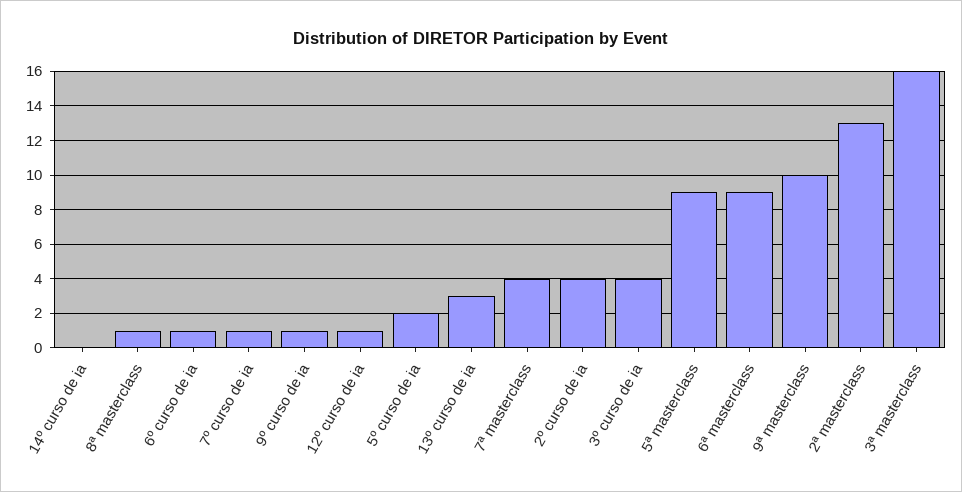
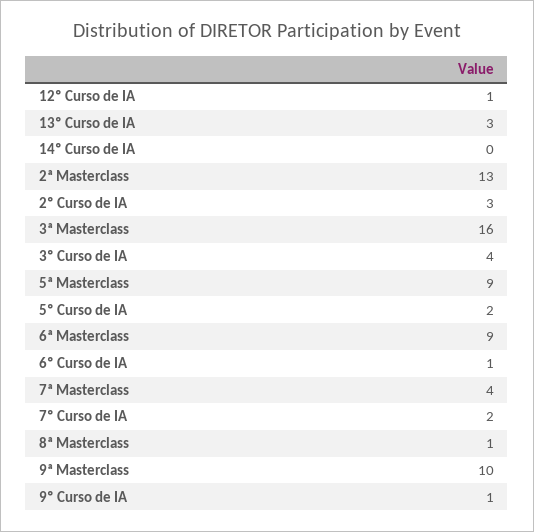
7º curso de ia: 1 -> 2
2º curso de ia: 4 -> 3

